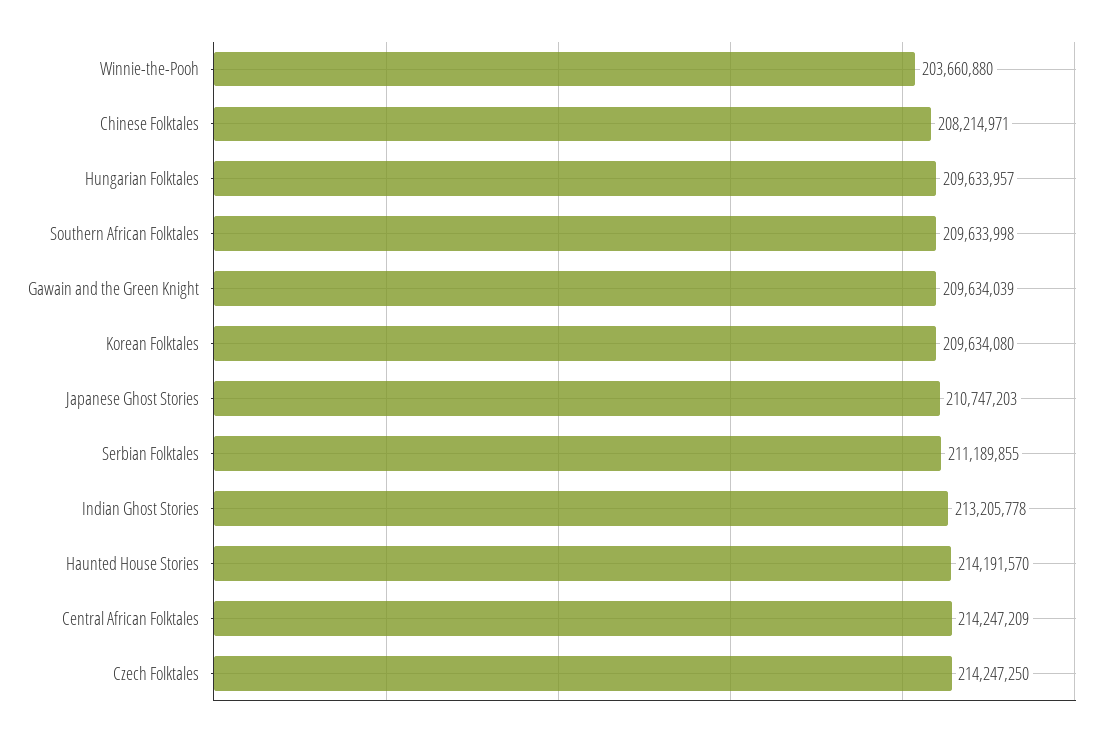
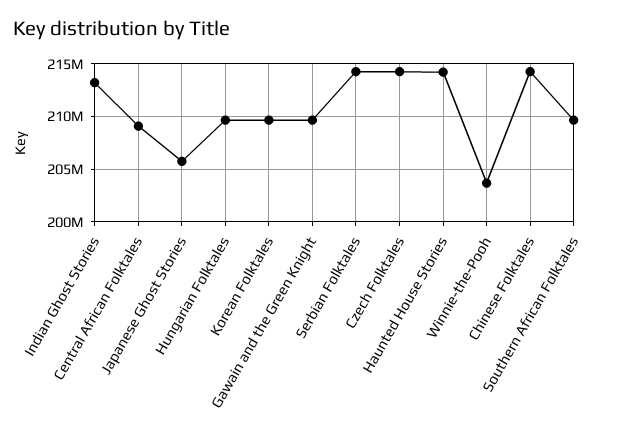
Chinese Folktales: 208214971 -> 214000000
Japanese Ghost Stories: 210747203 -> 206000000
Serbian Folktales: 211189855 -> 214000000
Central African Folktales: 214247209 -> 209000000

